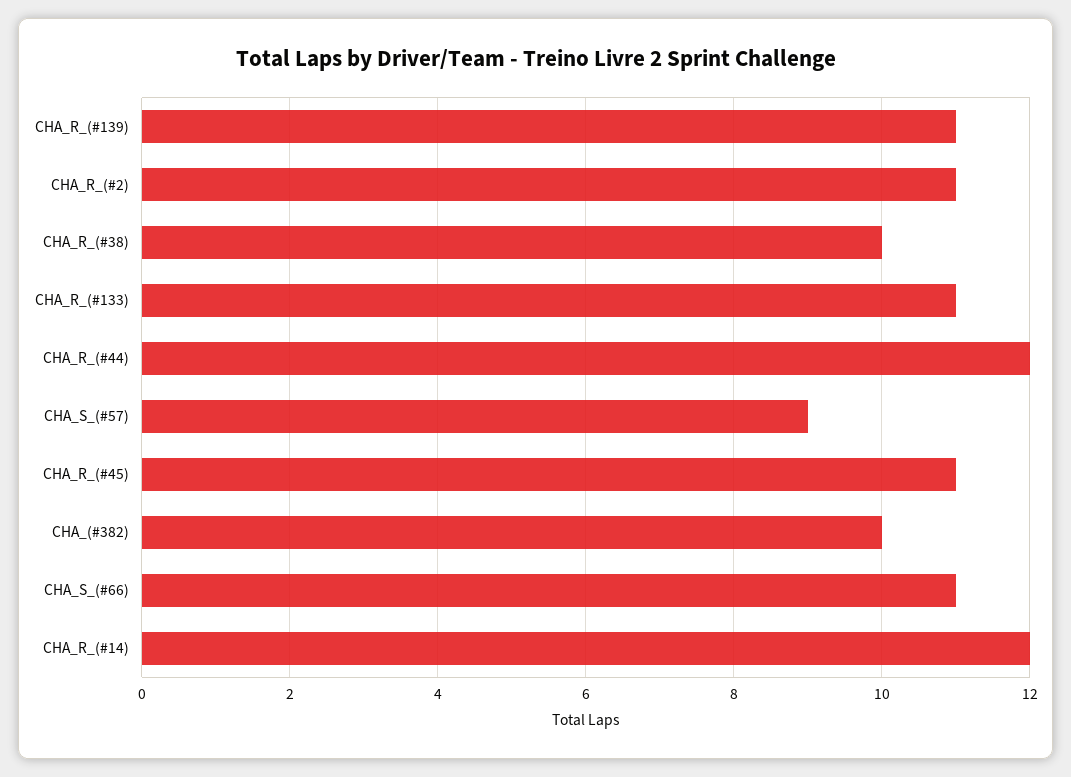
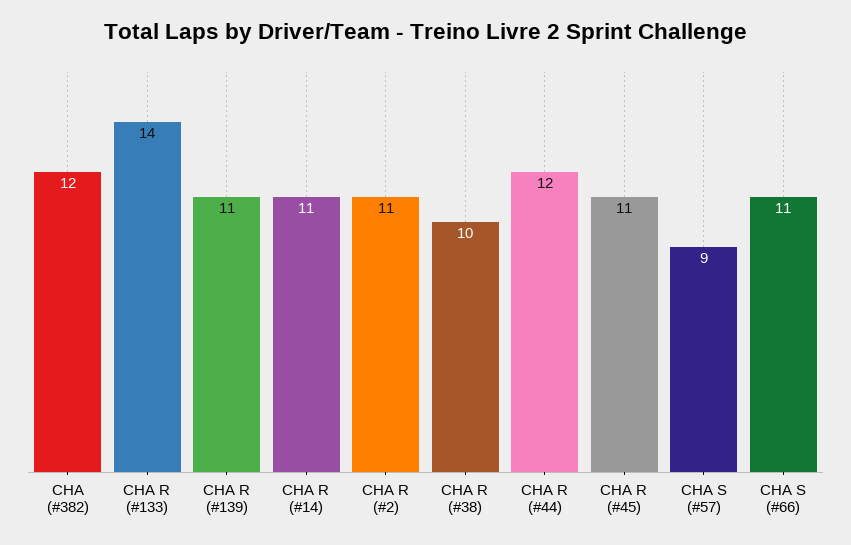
CHA_R_(#133): 11 -> 14
CHA_(#382): 10 -> 12
CHA_R_(#14): 12 -> 11

